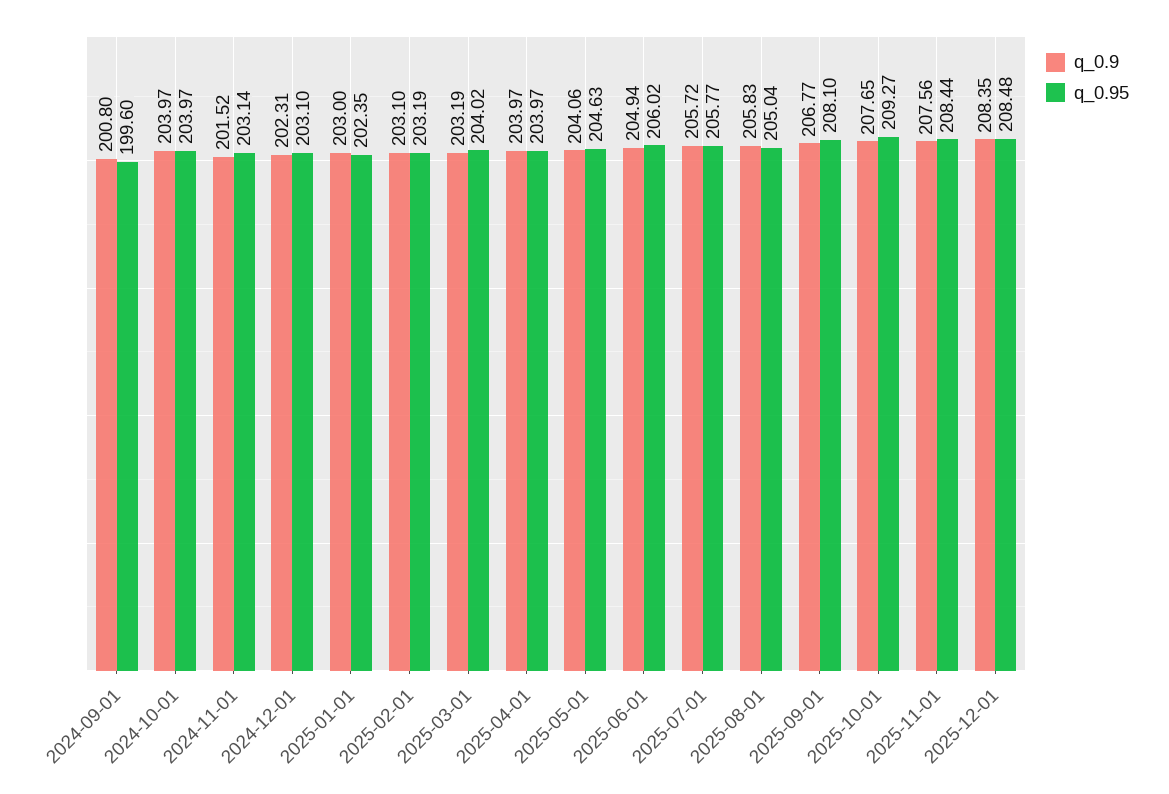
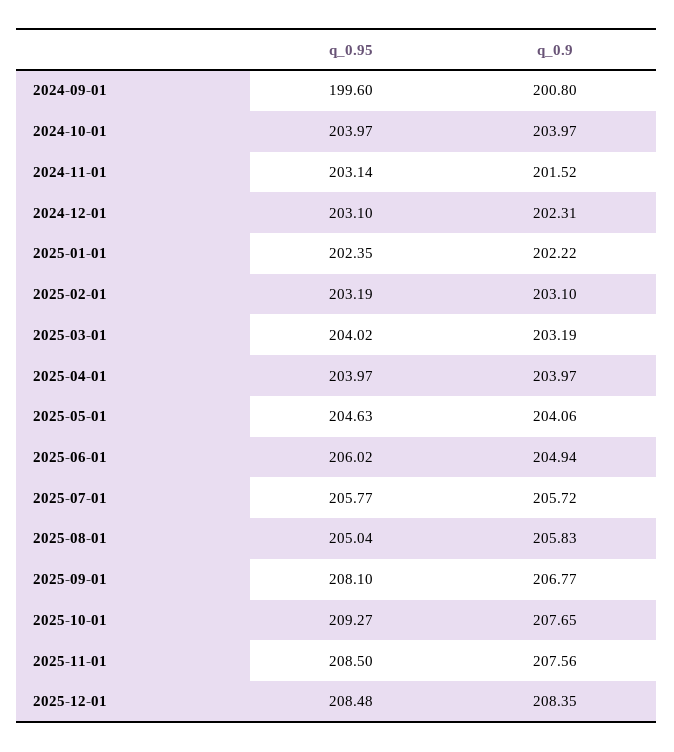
q_0.9, 2025-01-01: 203 -> 202.22
q_0.95, 2025-11-01: 208.44 -> 208.5

